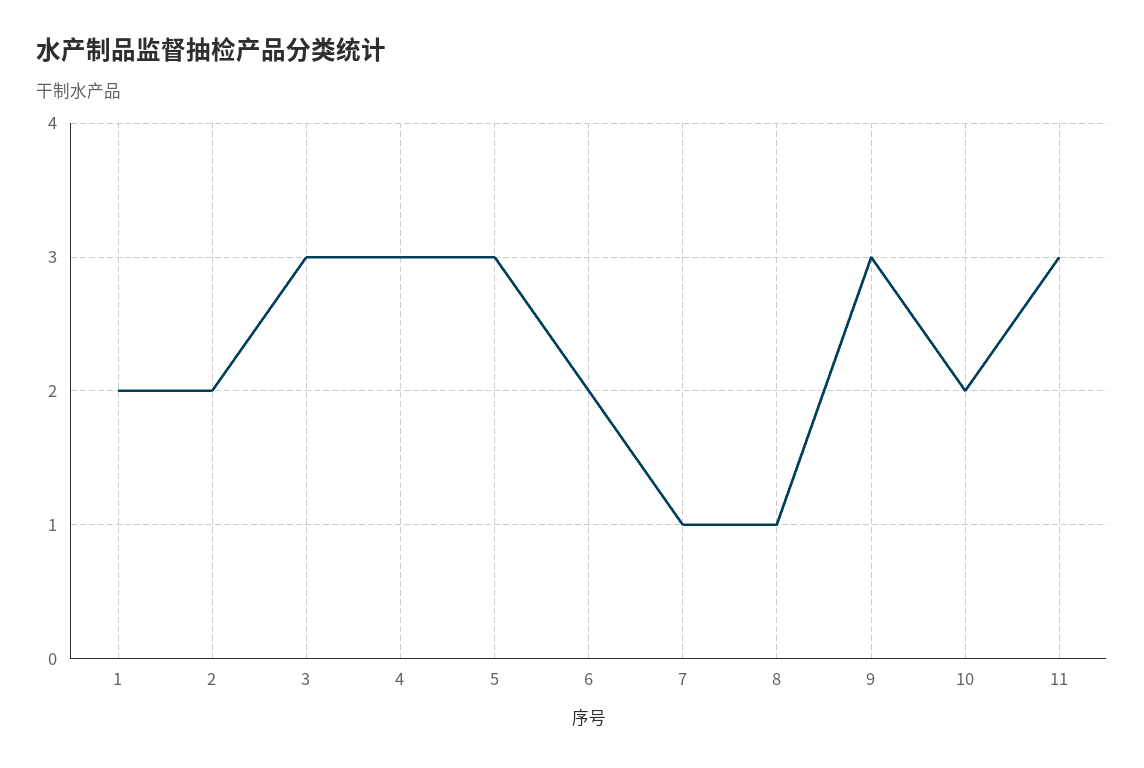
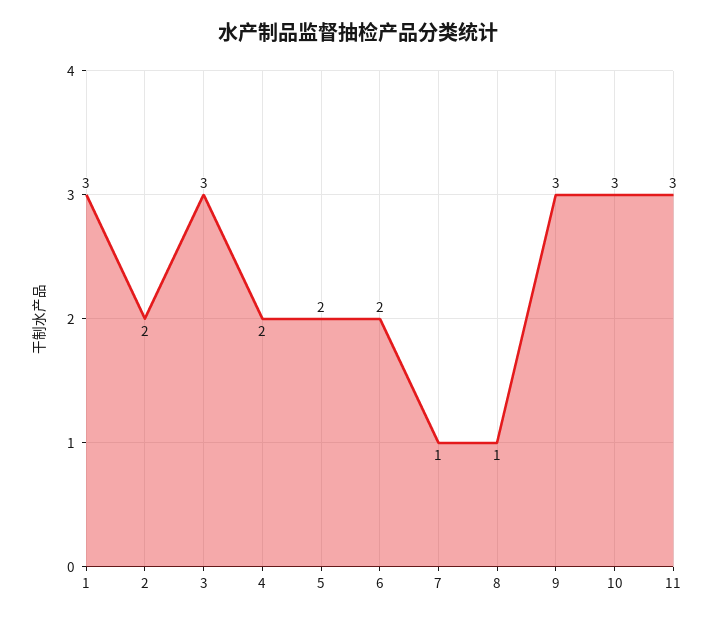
1: 2 -> 3
4: 3 -> 2
5: 3 -> 2
10: 2 -> 3

